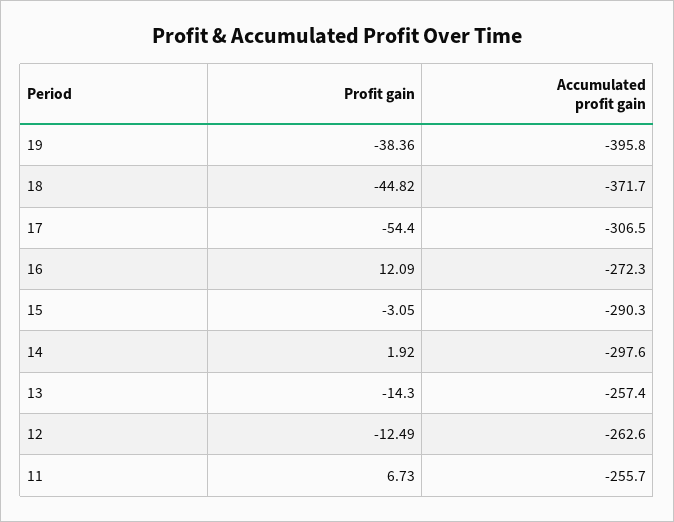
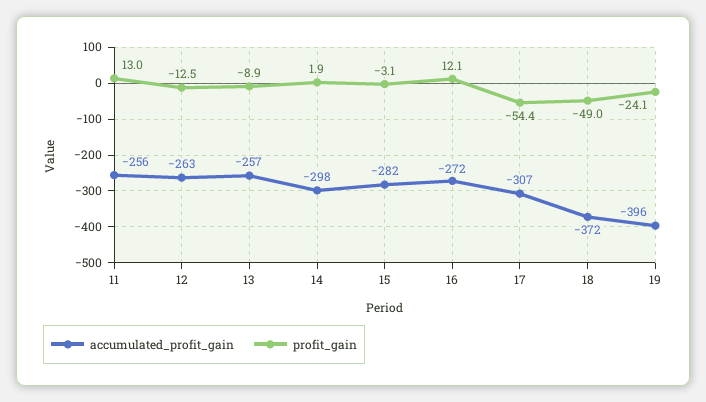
Profit gain, 19: -38.36 -> -24.1
Profit gain, 18: -44.82 -> -49
Accumulated profit gain, 15: -290.3 -> -282
Profit gain, 13: -14.3 -> -8.9
Profit gain, 11: 6.73 -> 13

